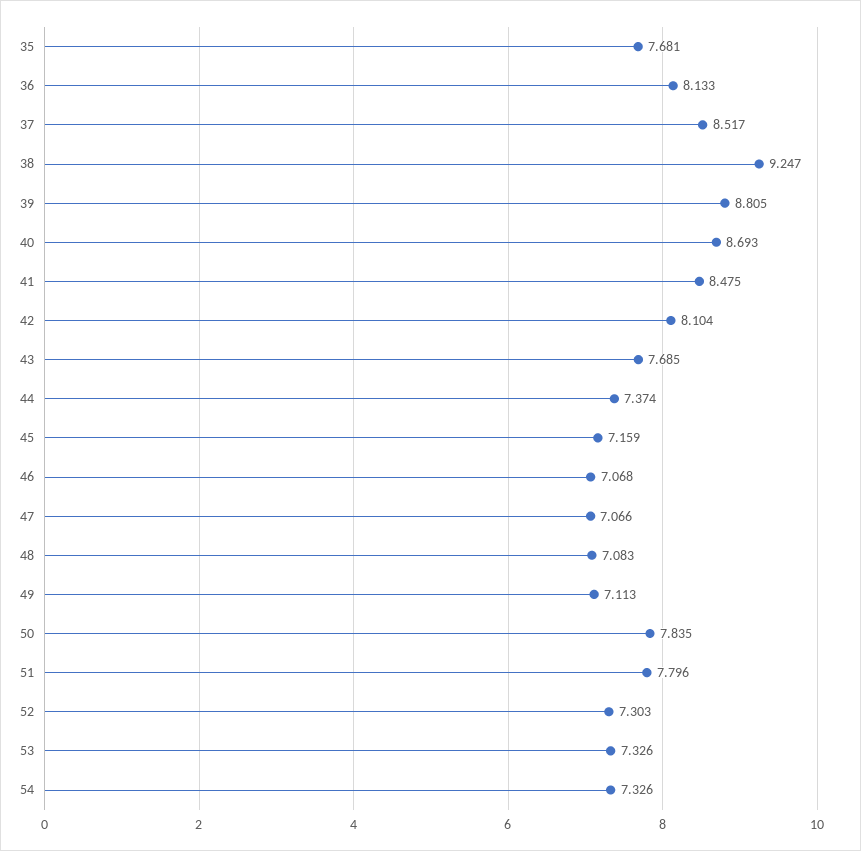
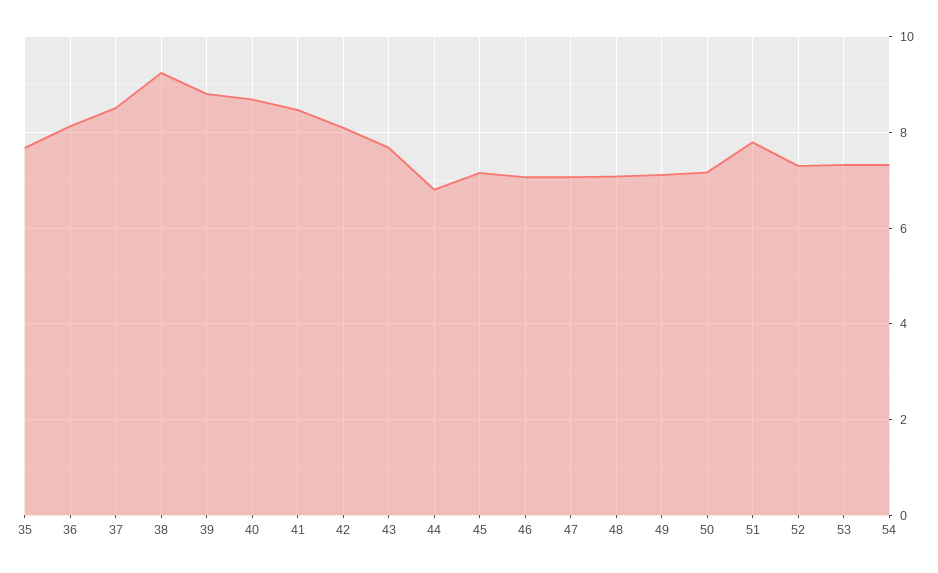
44: 7.374 -> 6.8
50: 7.835 -> 7.2

